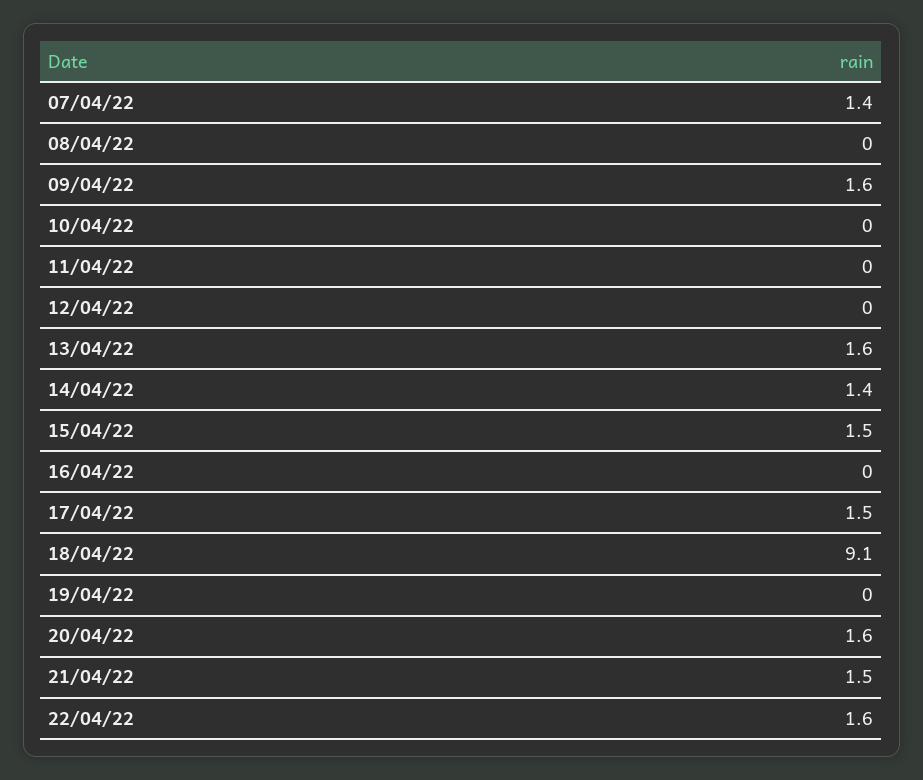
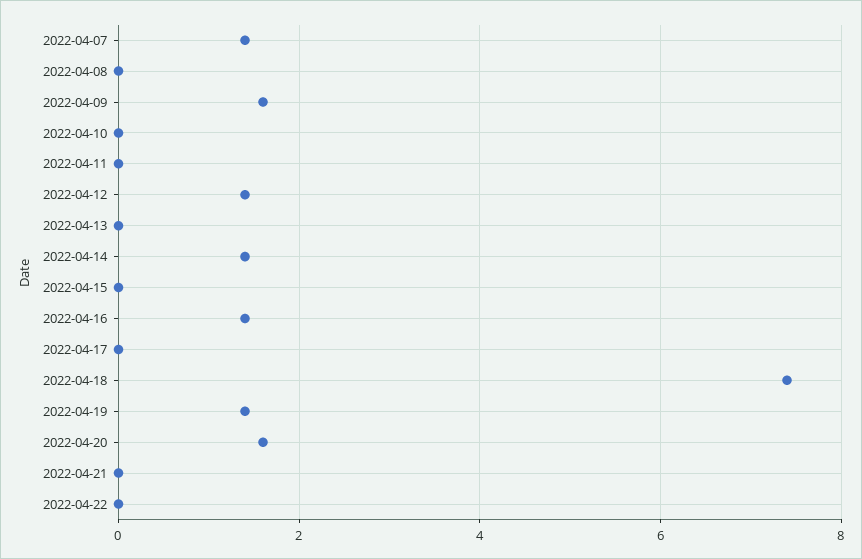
12/04/22: 0 -> 1.5
13/04/22: 1.6 -> 0
15/04/22: 1.5 -> 0
16/04/22: 0 -> 1.5
17/04/22: 1.5 -> 0
18/04/22: 9.1 -> 7.5
19/04/22: 0 -> 1.5
21/04/22: 1.5 -> 0
22/04/22: 1.6 -> 0

